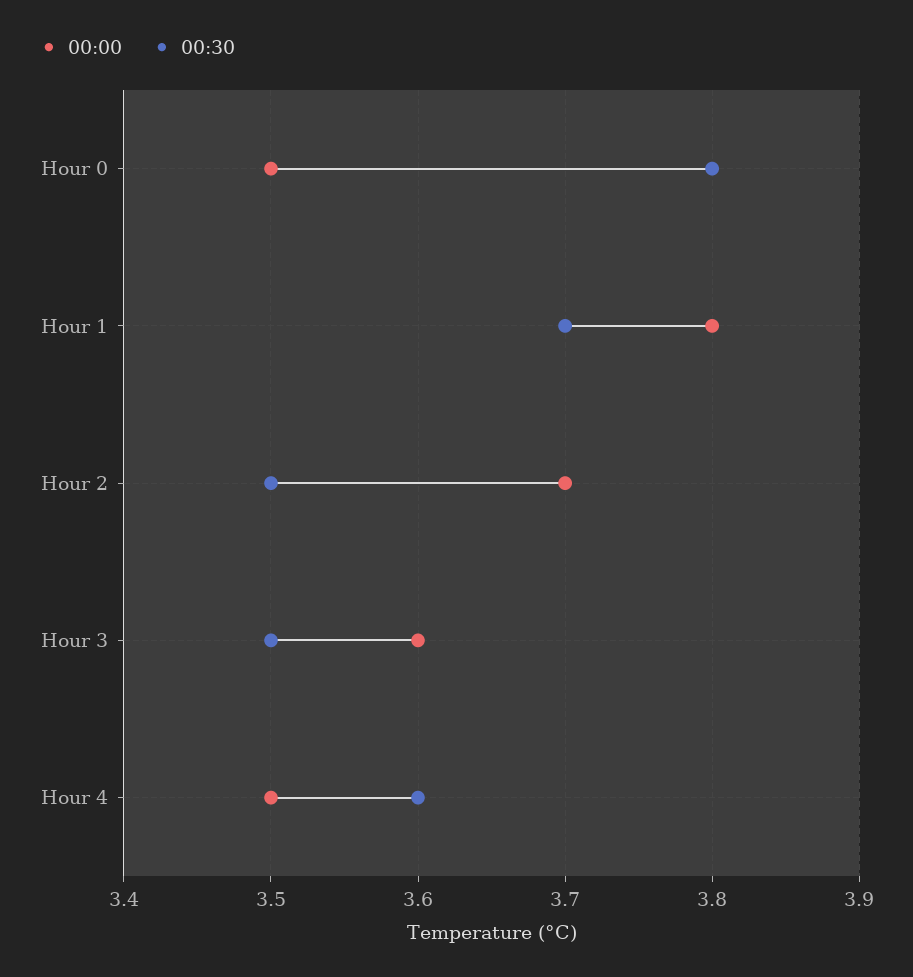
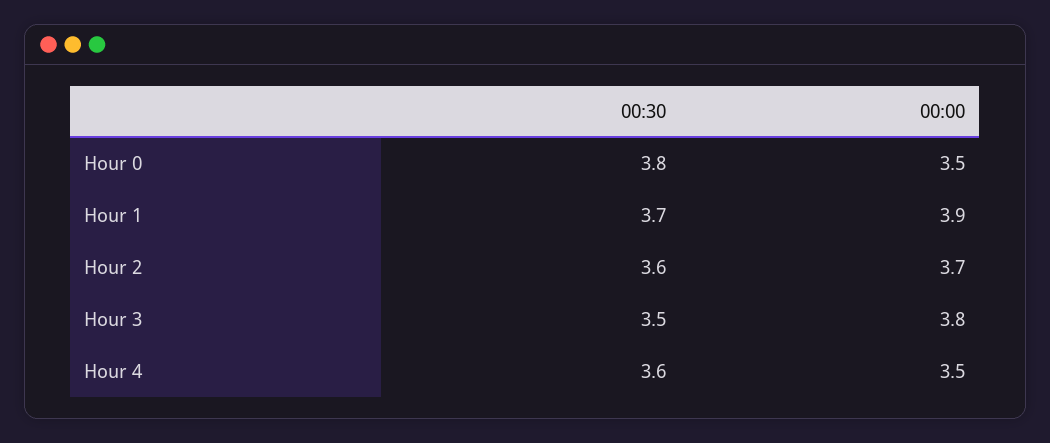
00:00, Hour 1: 3.8 -> 3.9
00:30, Hour 2: 3.5 -> 3.6
00:00, Hour 3: 3.6 -> 3.8

